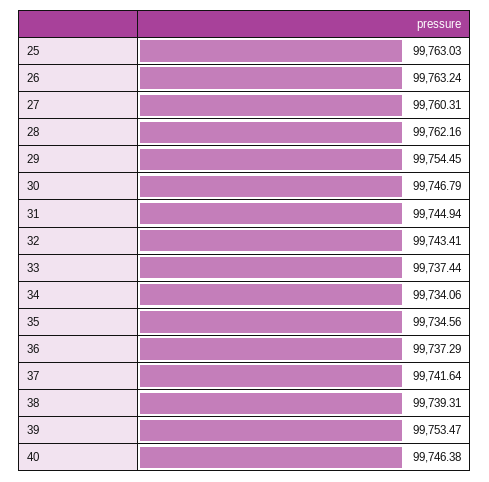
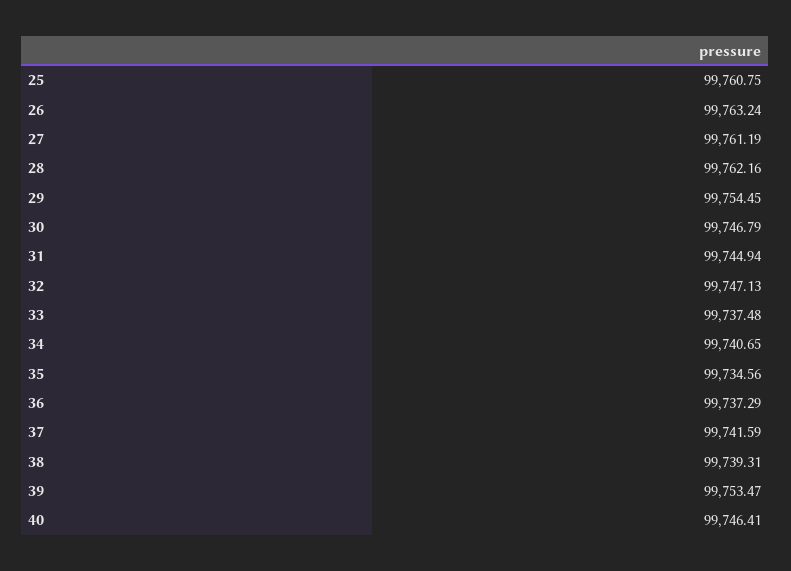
25: 99763.03 -> 99760.75
27: 99760.31 -> 99761.19
32: 99743.41 -> 99747.13
33: 99737.44 -> 99737.48
34: 99734.06 -> 99740.65
37: 99741.64 -> 99741.59
40: 99746.38 -> 99746.41

